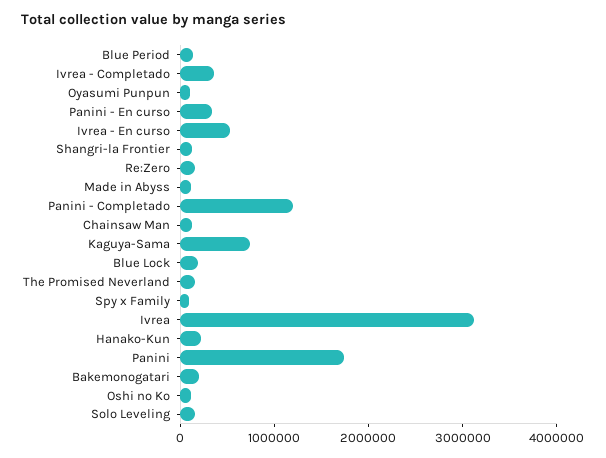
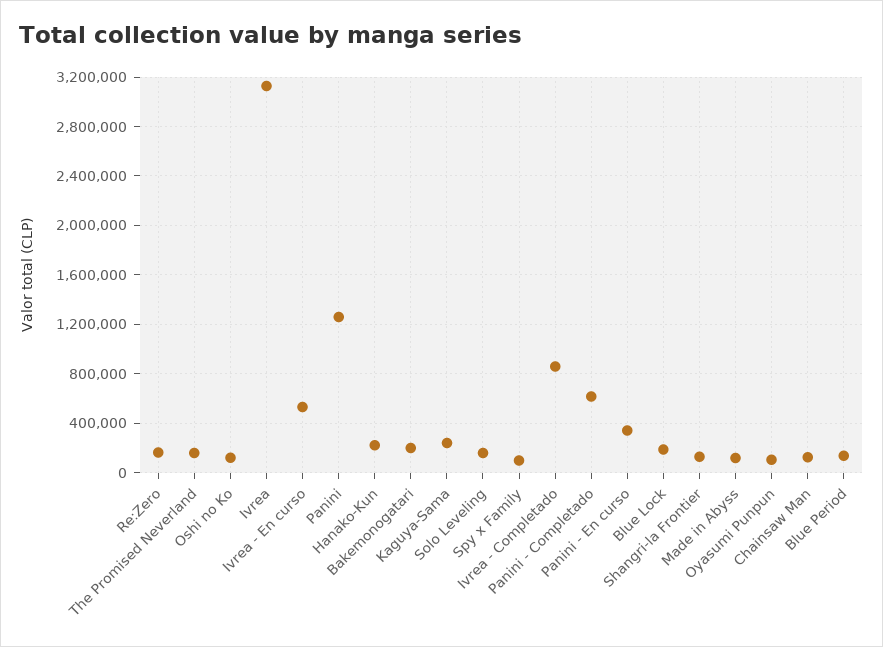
Ivrea - Completado: 400000 -> 850000
Panini - Completado: 1200000 -> 600000
Kaguya-Sama: 800000 -> 250000
Panini: 1800000 -> 1250000

